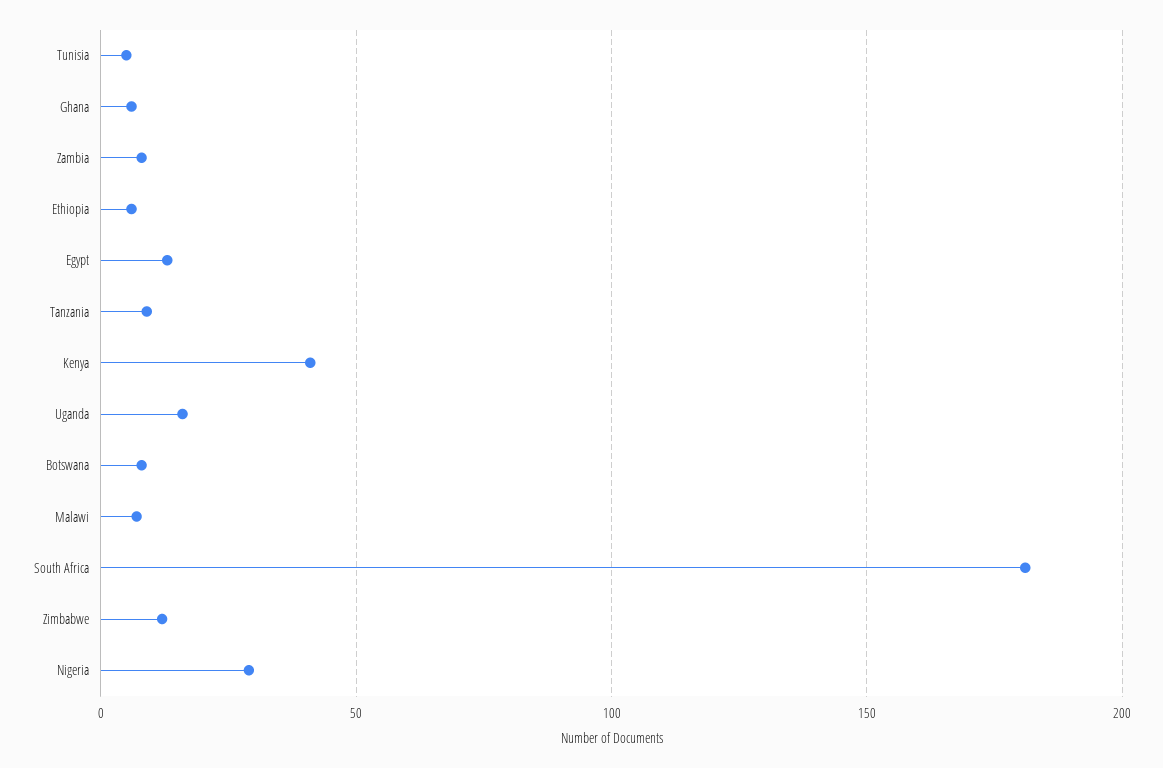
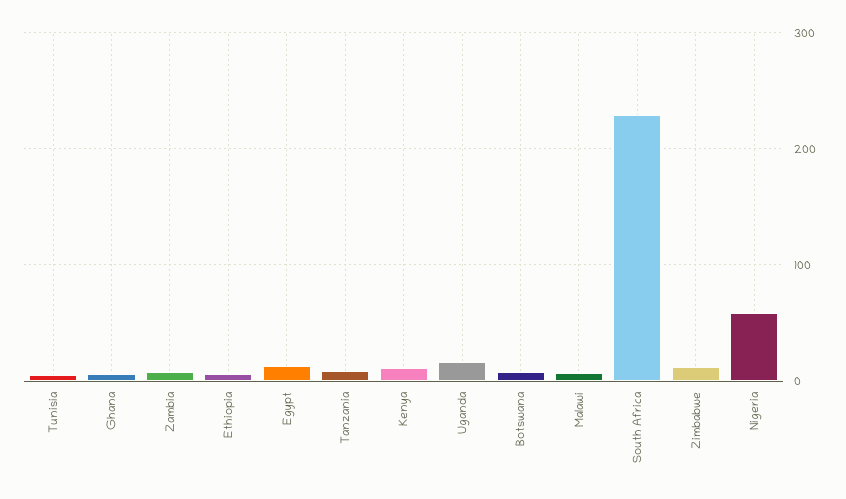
Kenya: 40 -> 10
South Africa: 180 -> 230
Nigeria: 30 -> 60

